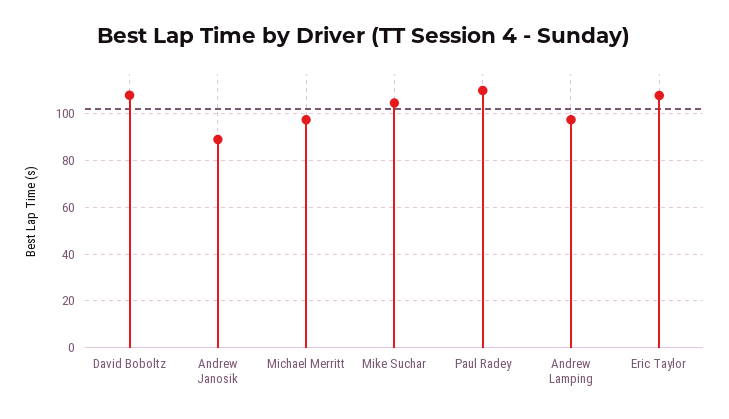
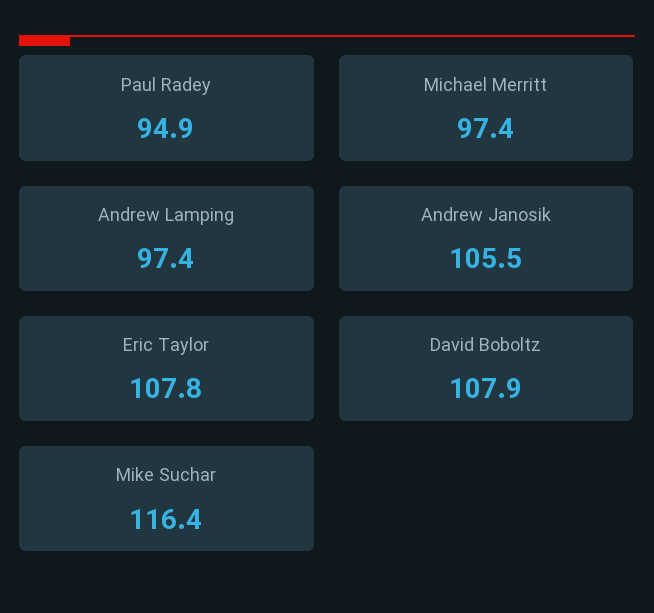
Andrew Janosik: 90 -> 105.5
Mike Suchar: 105 -> 116.4
Paul Radey: 110 -> 94.9

